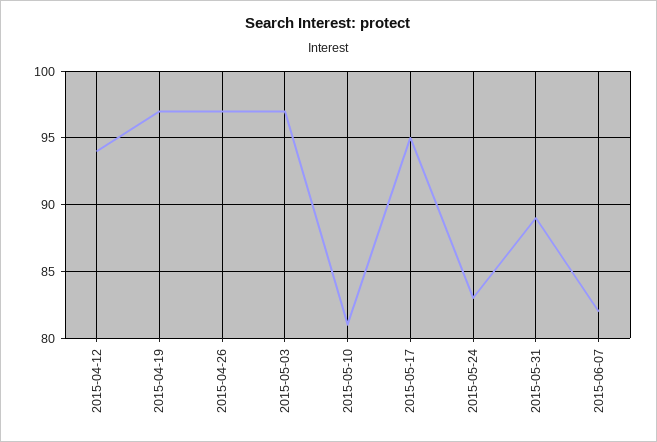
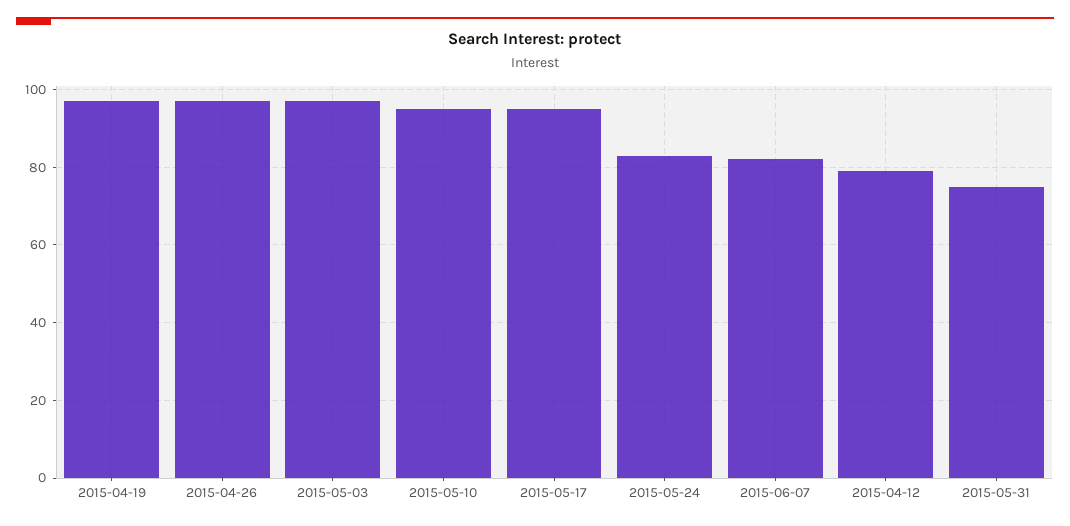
2015-04-12: 94 -> 80
2015-05-10: 81 -> 95
2015-05-31: 89 -> 75

